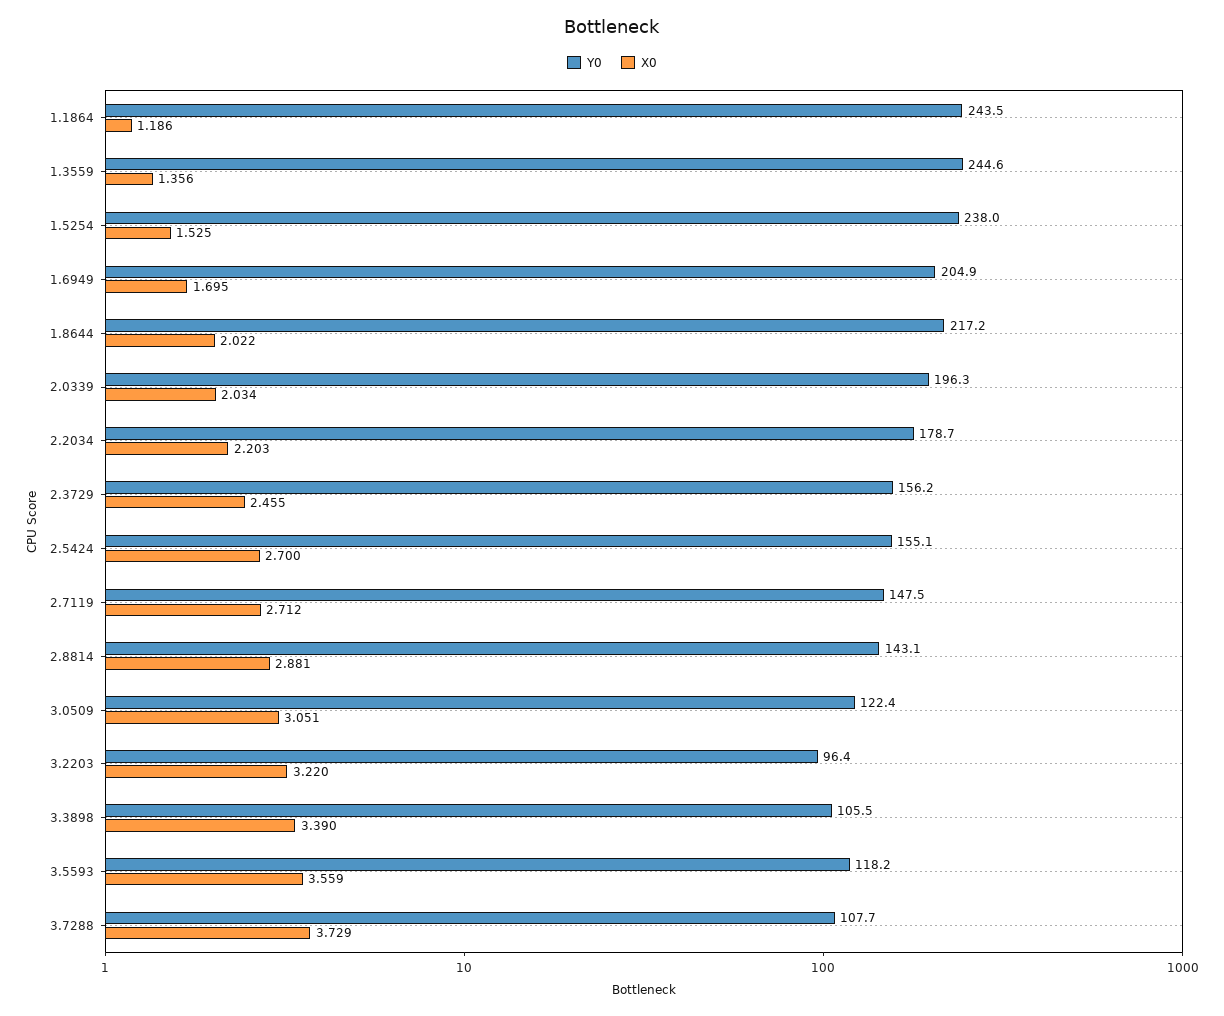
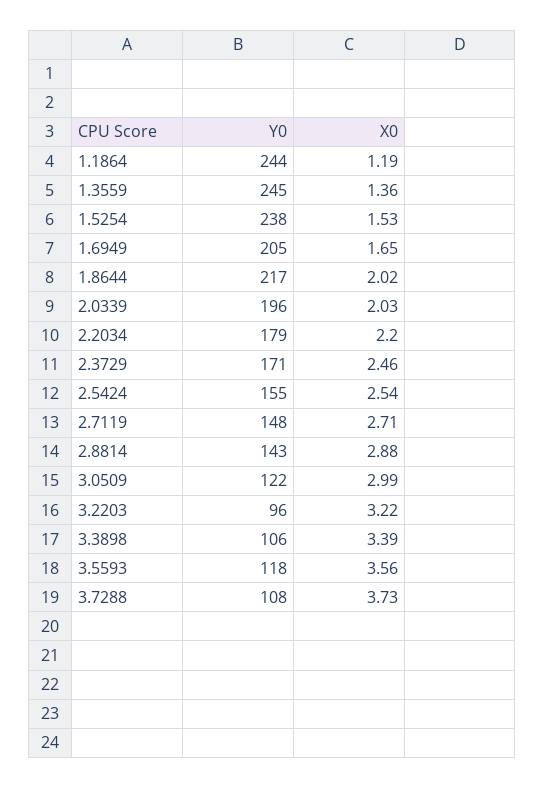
X0, 1.6949: 1.695 -> 1.65
Y0, 2.3729: 156.2 -> 171
X0, 2.5424: 2.7 -> 2.54
X0, 3.0509: 3.051 -> 2.99

